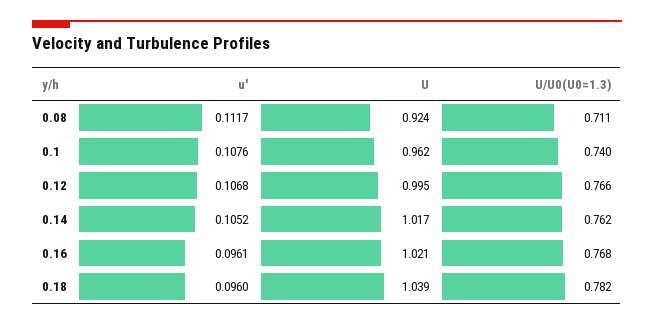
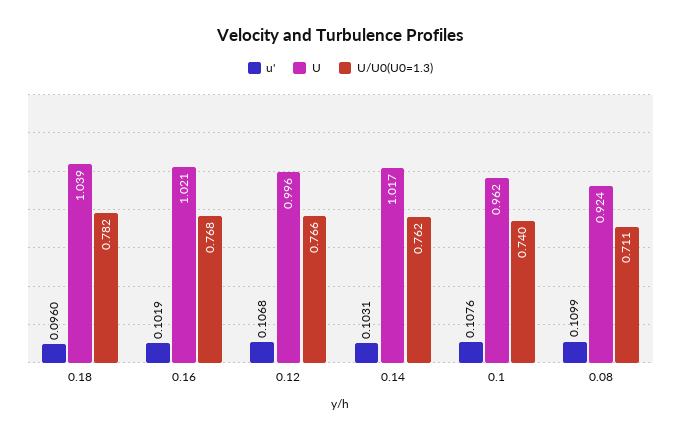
u', 0.08: 0.1117 -> 0.1099
U, 0.12: 0.995 -> 0.996
u', 0.14: 0.1052 -> 0.1031
u', 0.16: 0.0961 -> 0.1019

